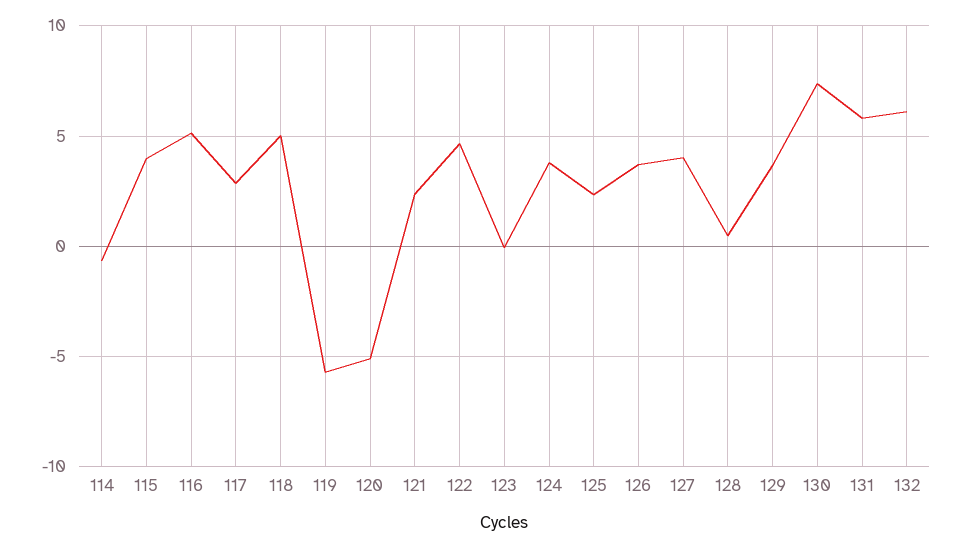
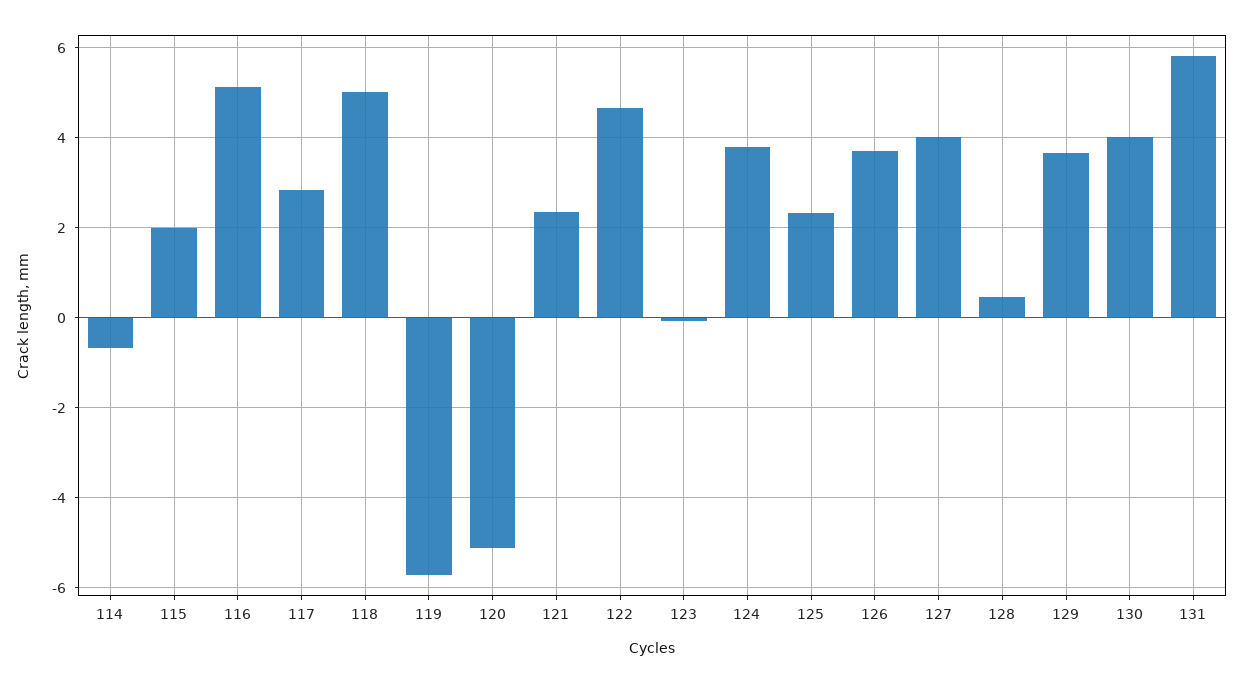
115: 4 -> 2
130: 7.5 -> 4
132: 6 -> none

